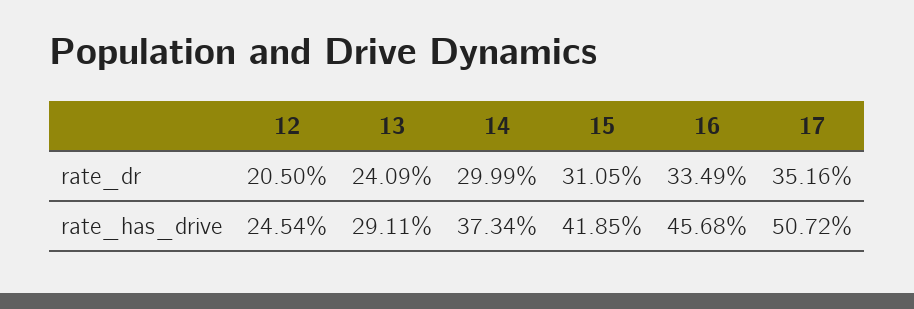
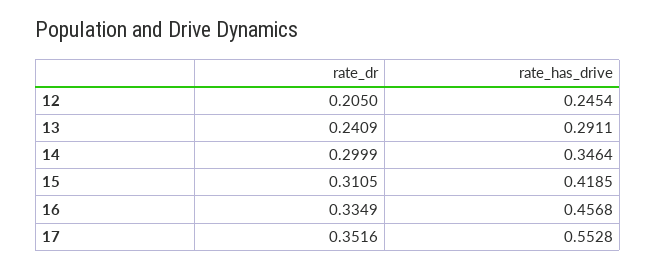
14, rate_has_drive: 0.3734 -> 0.3464
17, rate_has_drive: 0.5072 -> 0.5528

